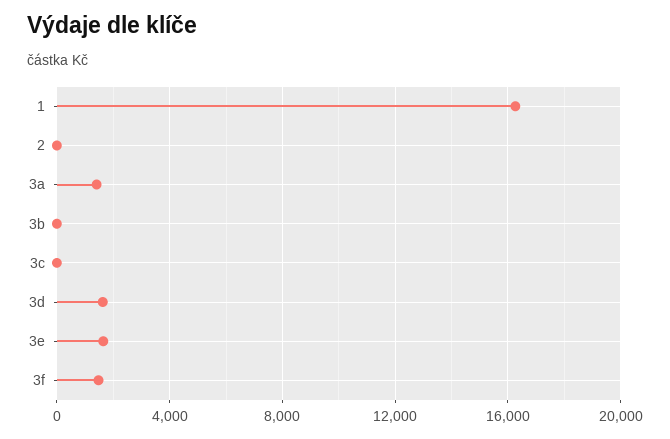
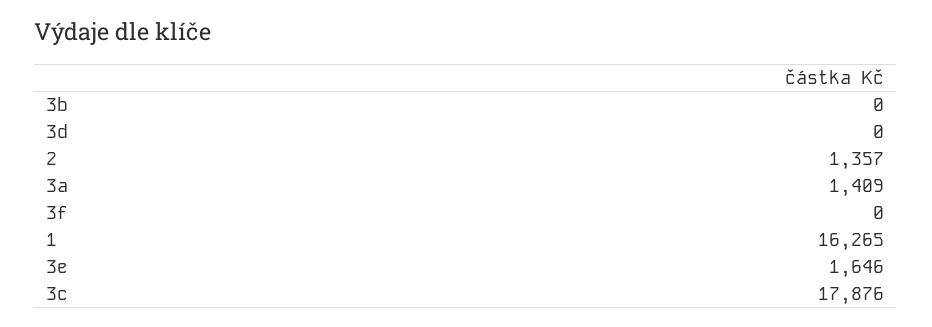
2: 0 -> 1357
3c: 0 -> 17876
3d: 1500 -> 0
3f: 1500 -> 0

